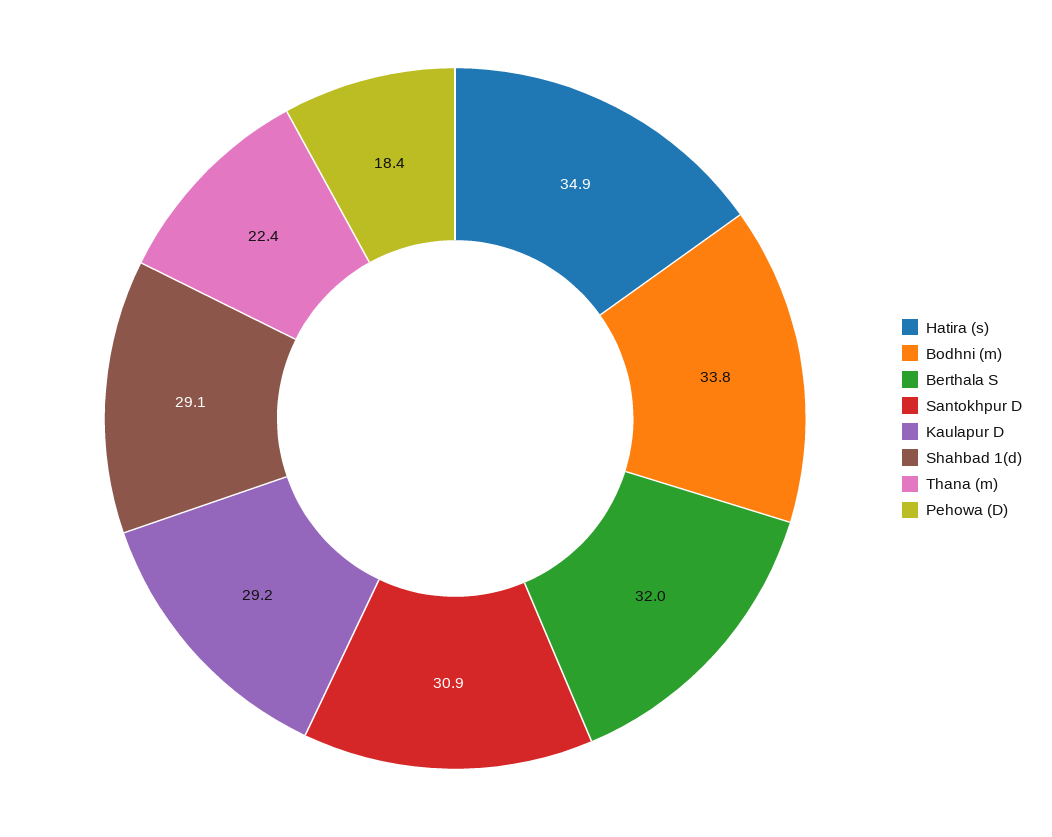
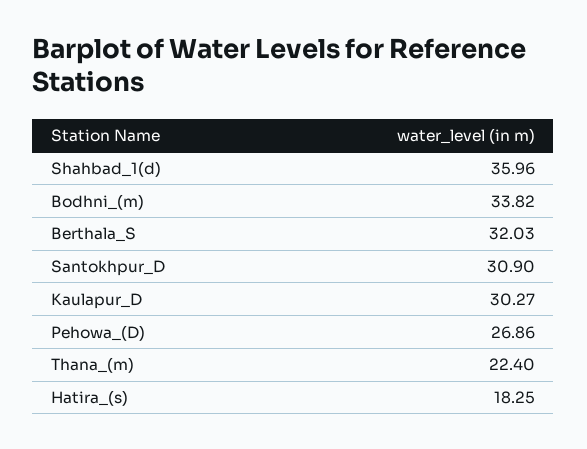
Hatira (s): 34.9 -> 18.25
Kaulapur D: 29.2 -> 30.27
Shahbad 1(d): 29.1 -> 35.96
Pehowa (D): 18.4 -> 26.86

